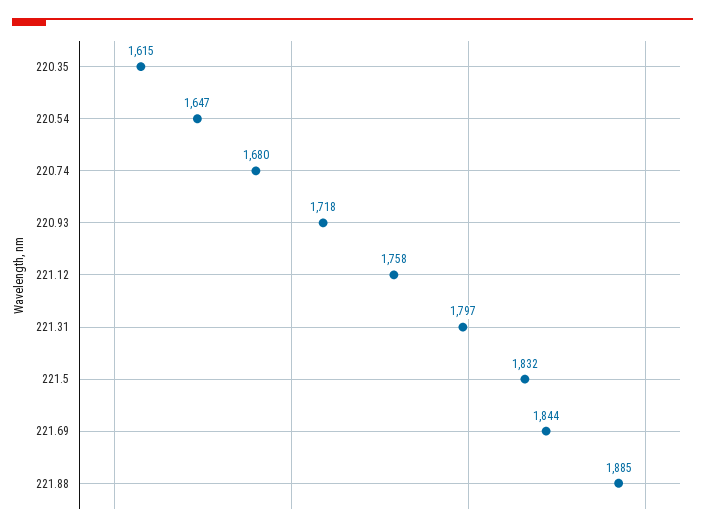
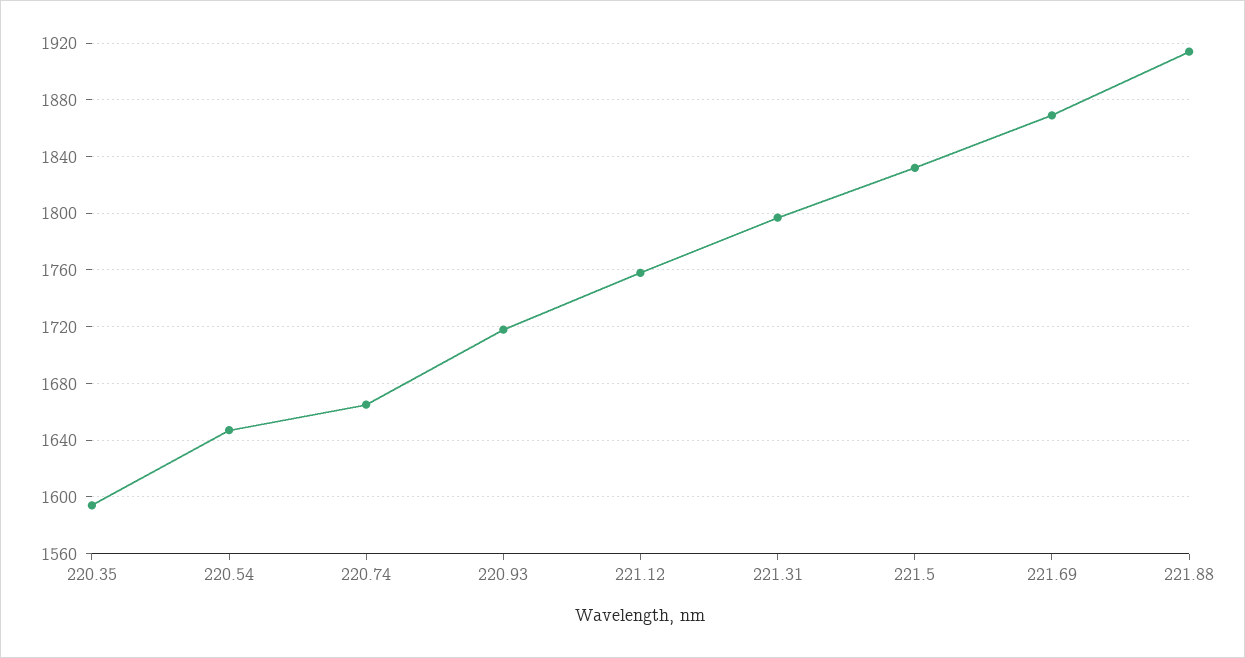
220.35: 1615 -> 1595
220.74: 1680 -> 1665
221.69: 1844 -> 1870
221.88: 1885 -> 1915

